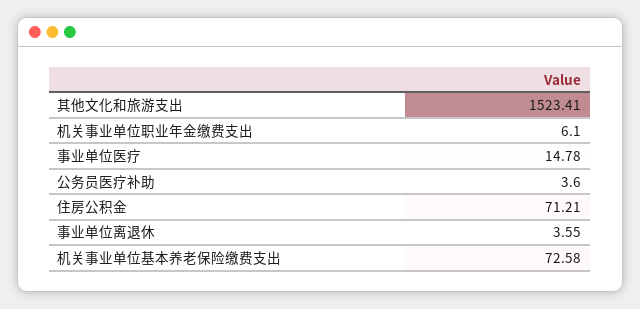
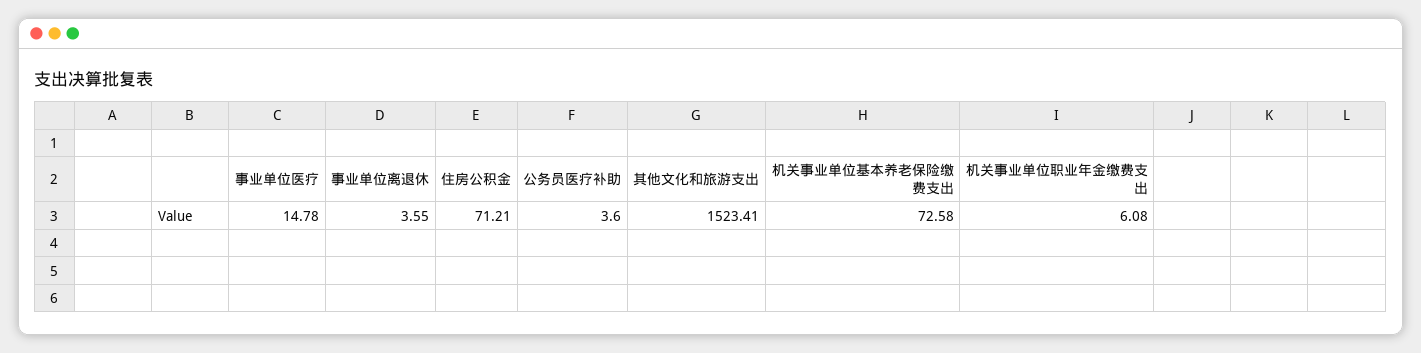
机关事业单位职业年金缴费支出: 6.1 -> 6.08

